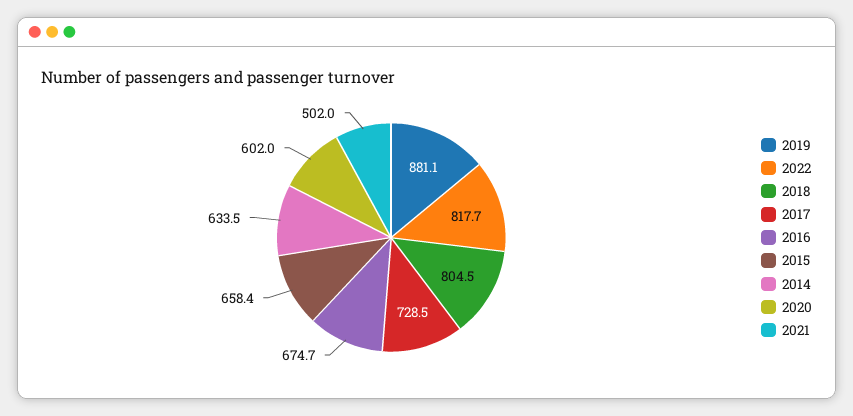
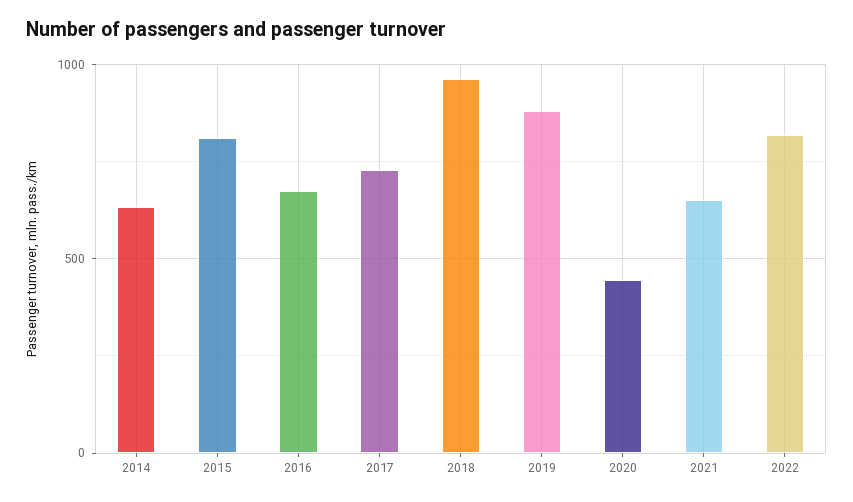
2018: 804.5 -> 950
2015: 658.4 -> 800
2020: 602 -> 450
2021: 502 -> 650

